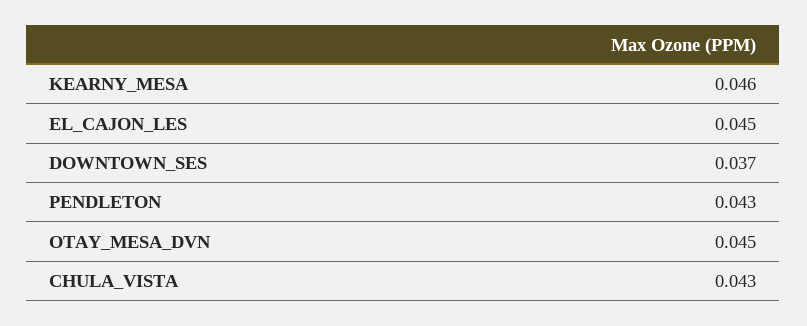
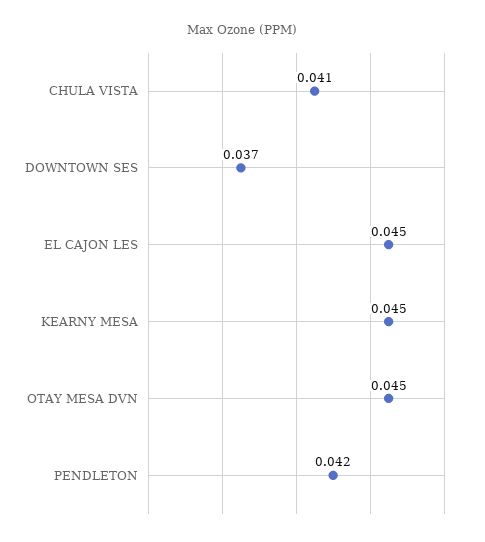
KEARNY_MESA: 0.046 -> 0.045
PENDLETON: 0.043 -> 0.042
CHULA_VISTA: 0.043 -> 0.041

